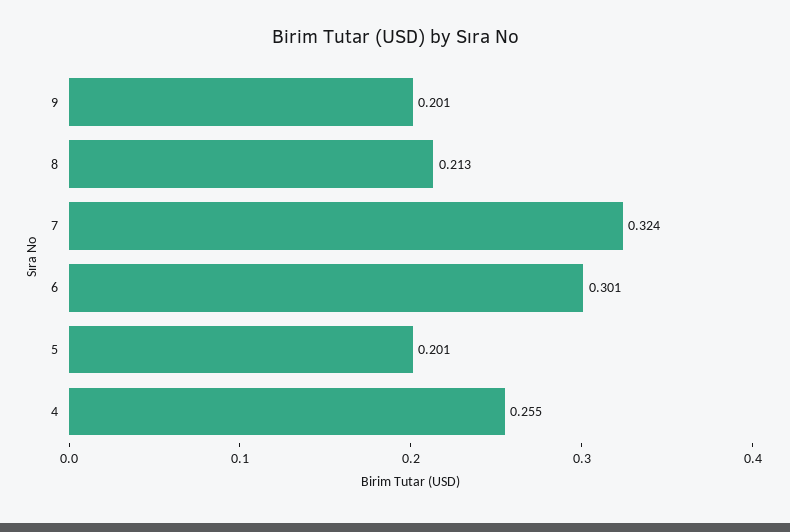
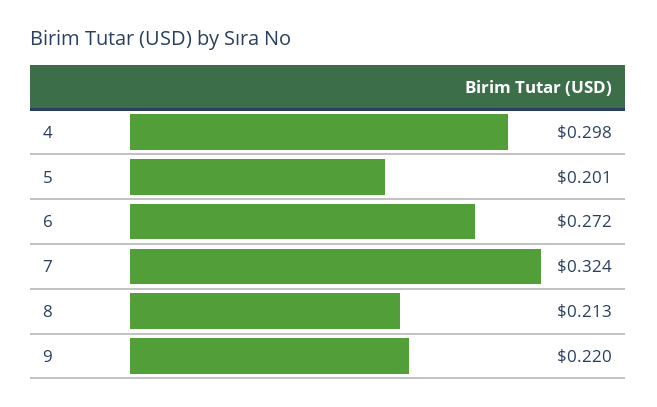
9: 0.201 -> 0.22
6: 0.301 -> 0.272
4: 0.255 -> 0.298

